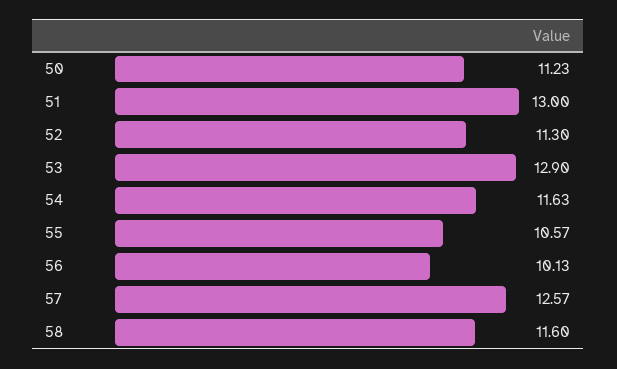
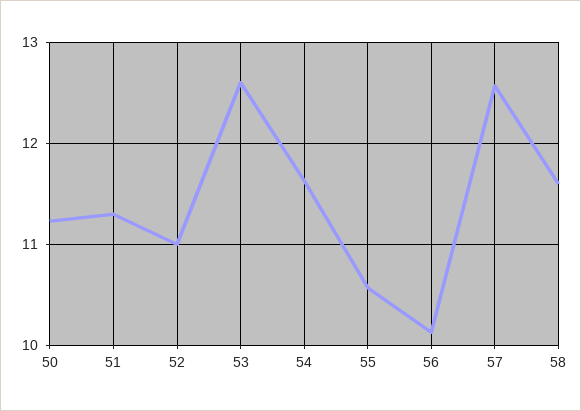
51: 13 -> 11.3
52: 11.3 -> 11
53: 12.9 -> 12.6

